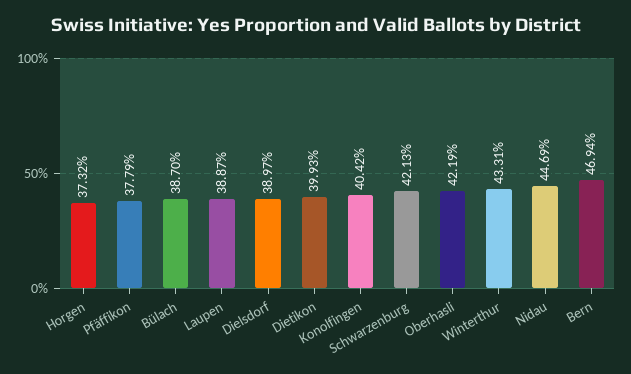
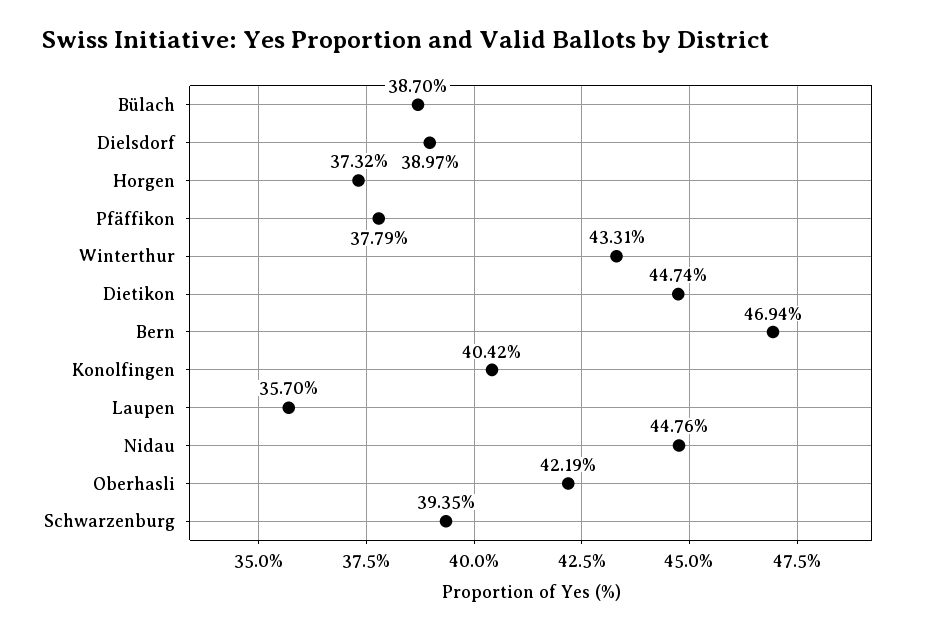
Laupen: 38.87 -> 35.7
Dietikon: 39.93 -> 44.74
Schwarzenburg: 42.13 -> 39.35
Nidau: 44.69 -> 44.76

